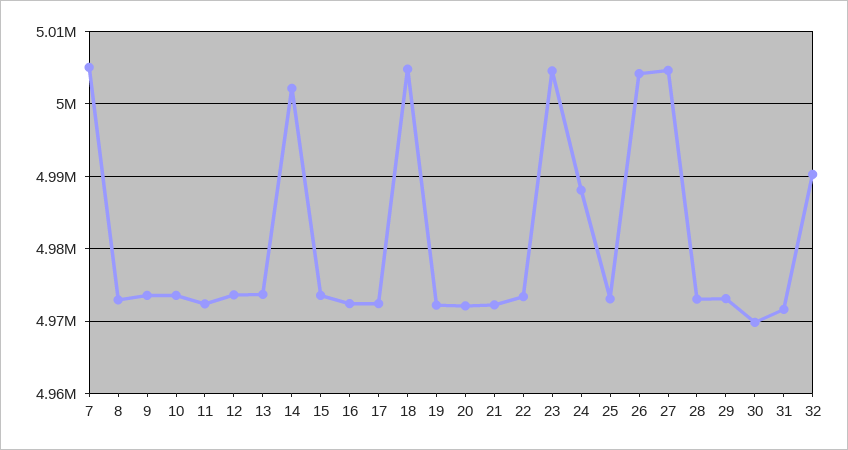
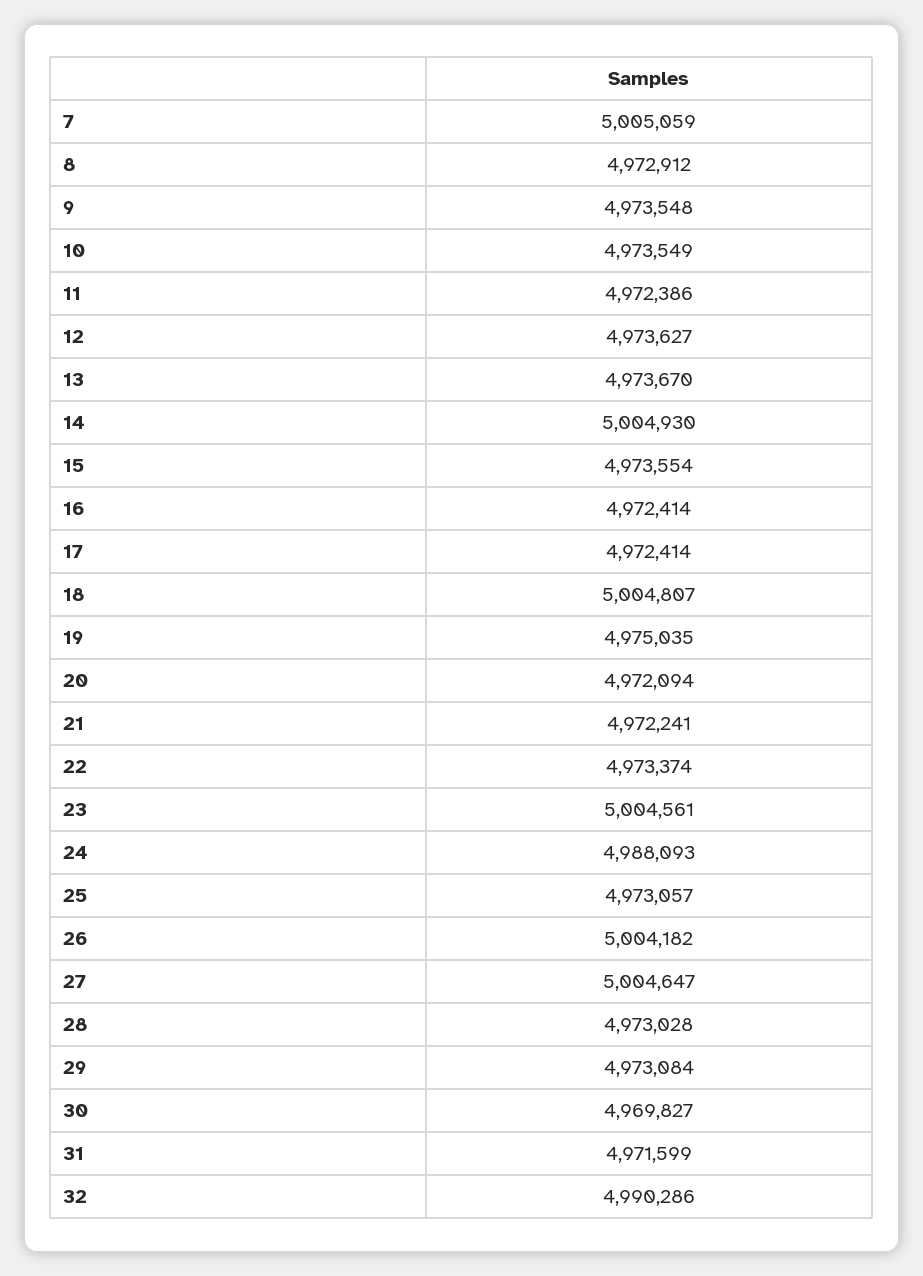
14: 5002000 -> 5004930
19: 4972000 -> 4975035

